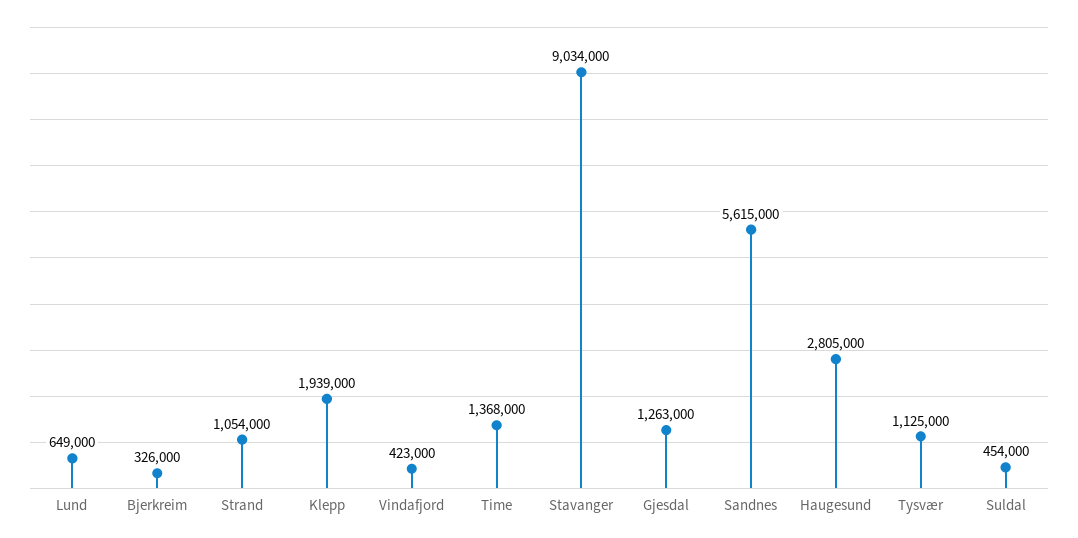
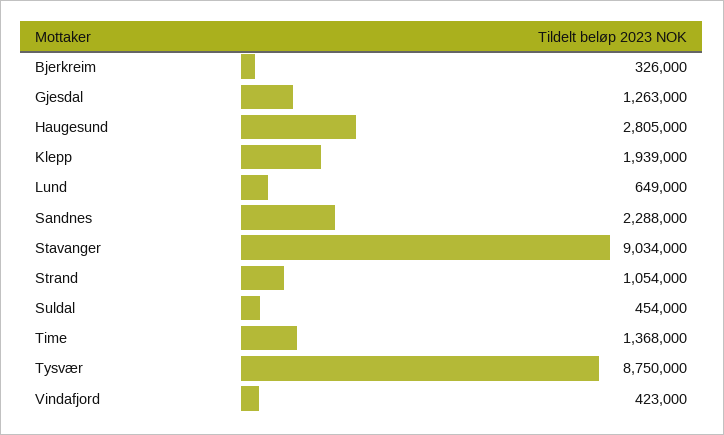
Sandnes: 5615000 -> 2288000
Tysvær: 1125000 -> 8750000

